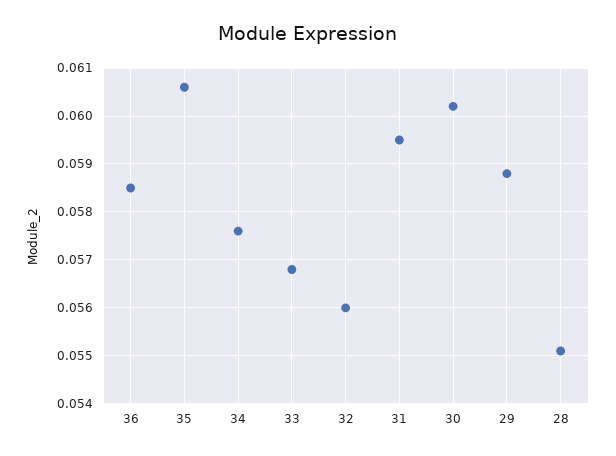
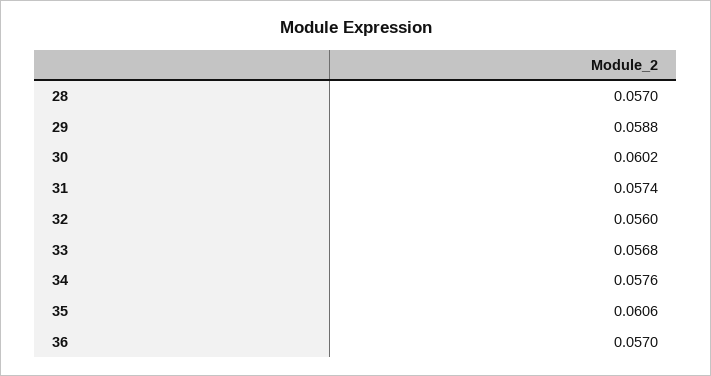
36: 0.0585 -> 0.057
31: 0.0595 -> 0.0574
28: 0.055 -> 0.057

